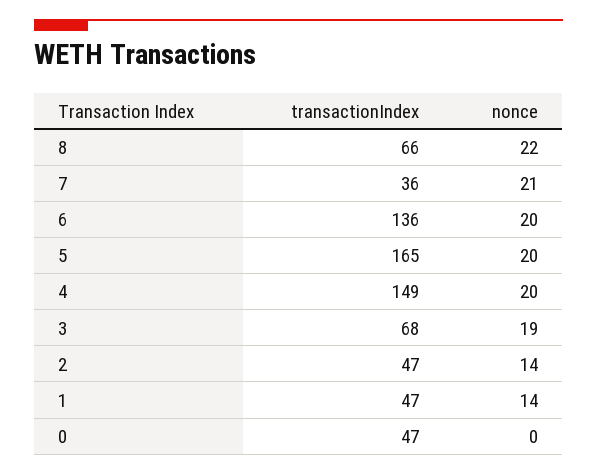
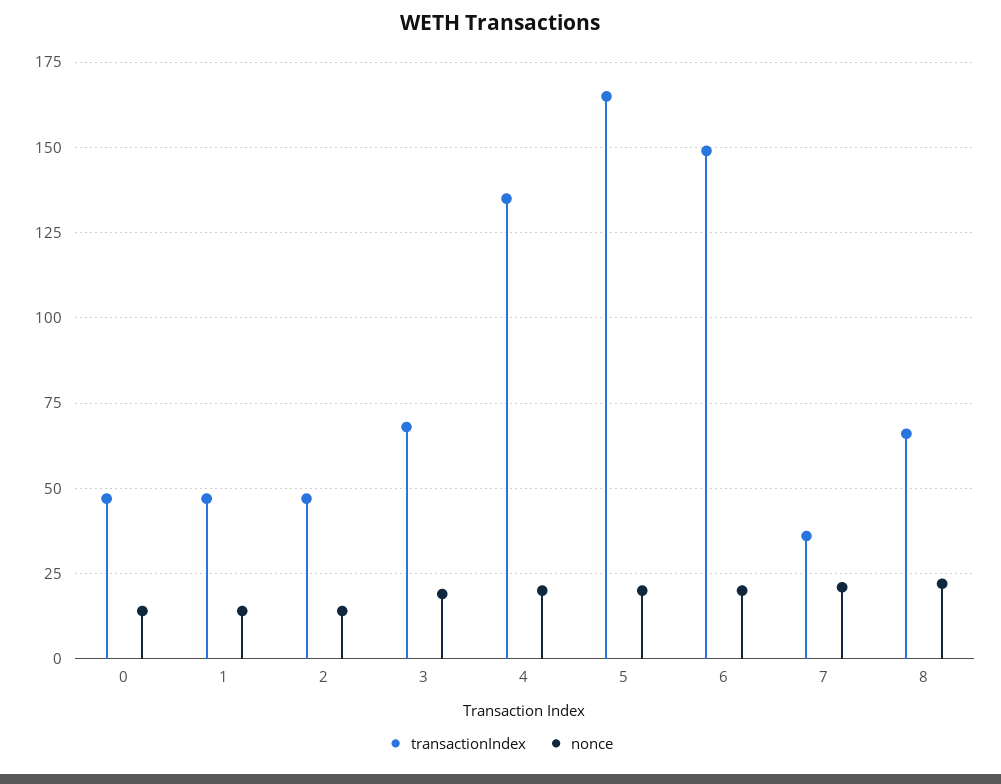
transactionIndex, 6: 136 -> 150
transactionIndex, 4: 149 -> 135
nonce, 0: 0 -> 15

